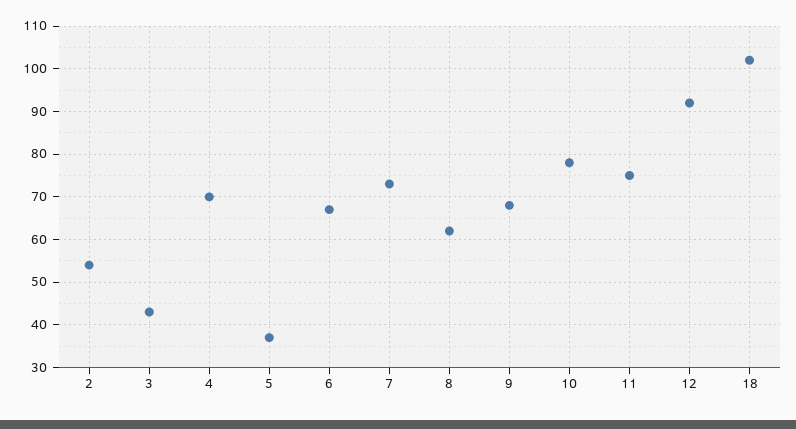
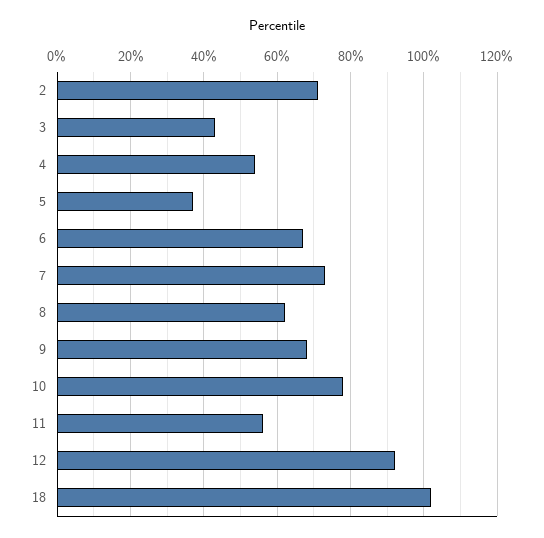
2: 55 -> 70
4: 70 -> 55
11: 75 -> 55

